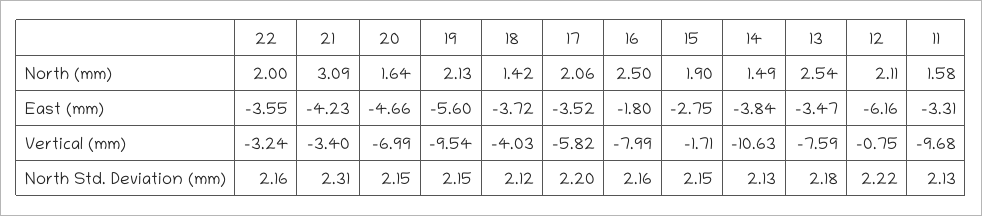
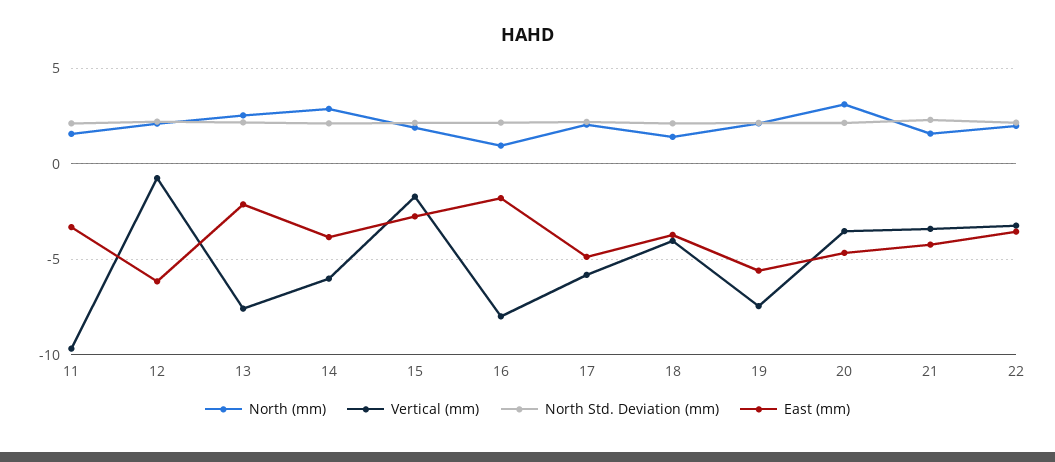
North (mm), 21: 3.09 -> 1.5
North (mm), 20: 1.64 -> 3
North (mm), 16: 2.5 -> 1
North (mm), 14: 1.49 -> 3
East (mm), 17: -3.52 -> -5
East (mm), 13: -3.47 -> -2
Vertical (mm), 20: -6.99 -> -3.5
Vertical (mm), 19: -9.54 -> -7.5
Vertical (mm), 14: -10.63 -> -6

